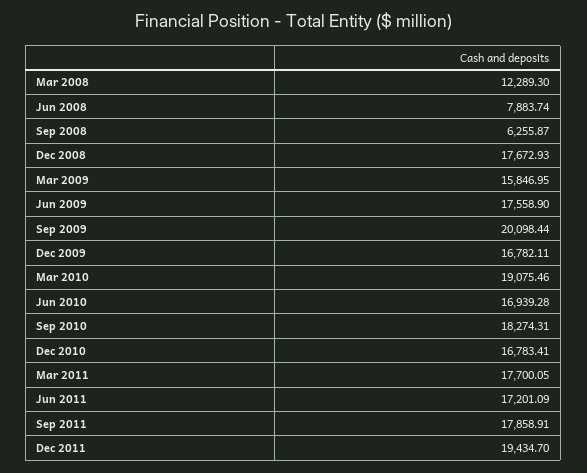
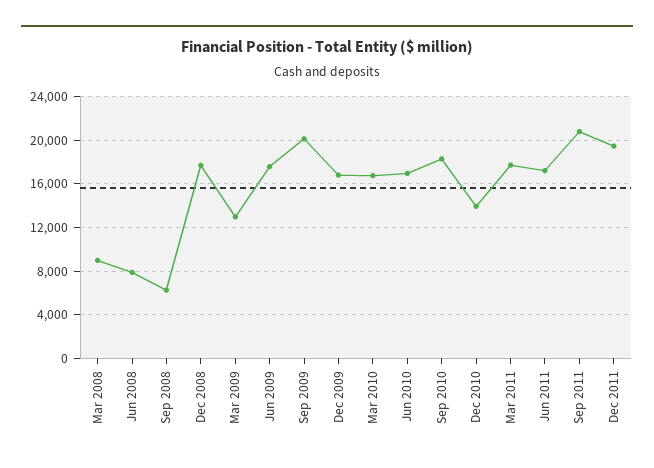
Mar 2008: 12289.3 -> 9000
Mar 2009: 15846.95 -> 13000
Mar 2010: 19075.46 -> 17000
Dec 2010: 16783.41 -> 14000
Sep 2011: 17858.91 -> 21000

